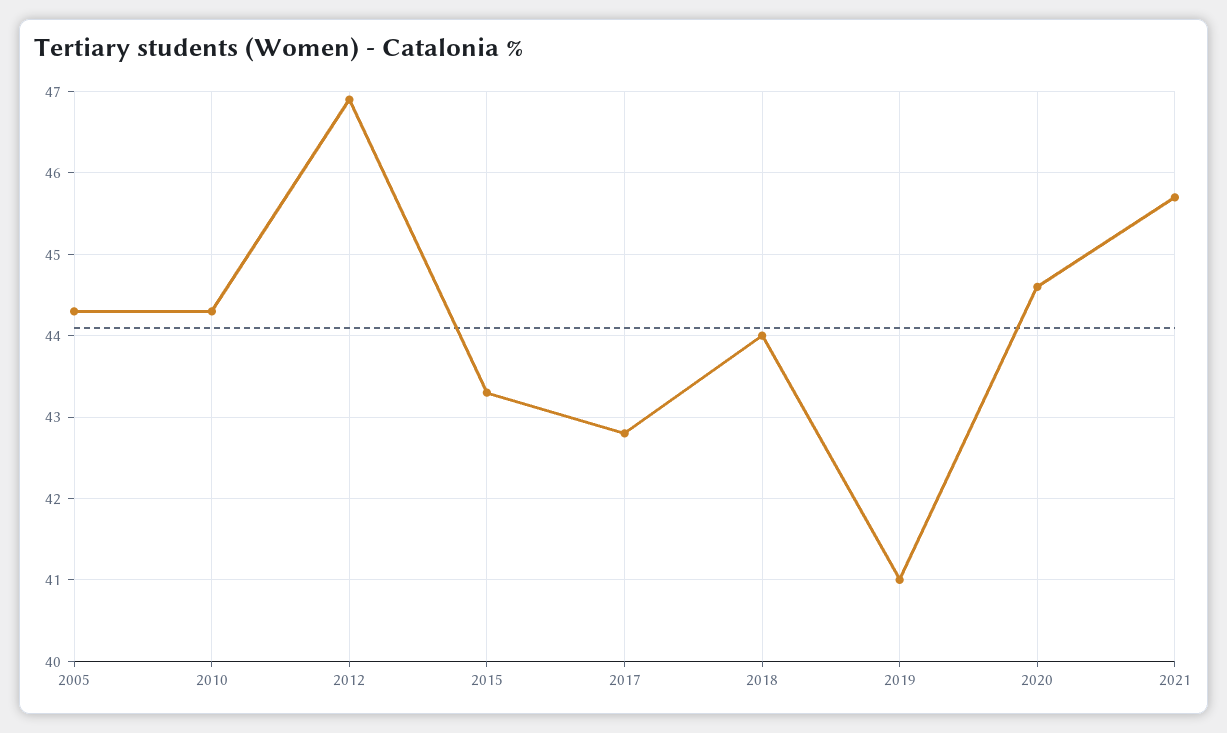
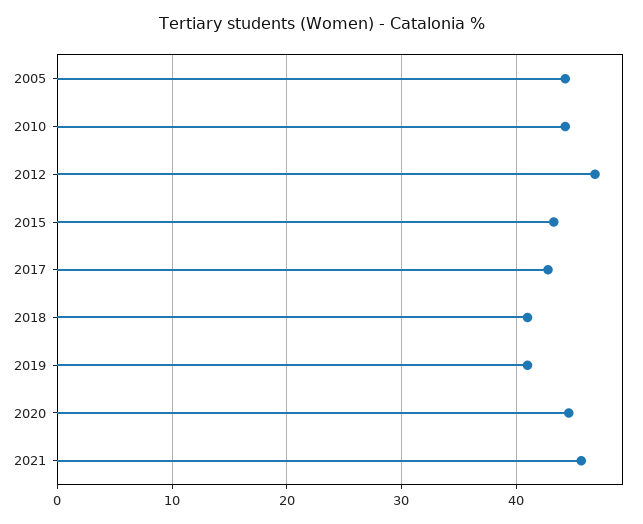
2018: 44 -> 41

